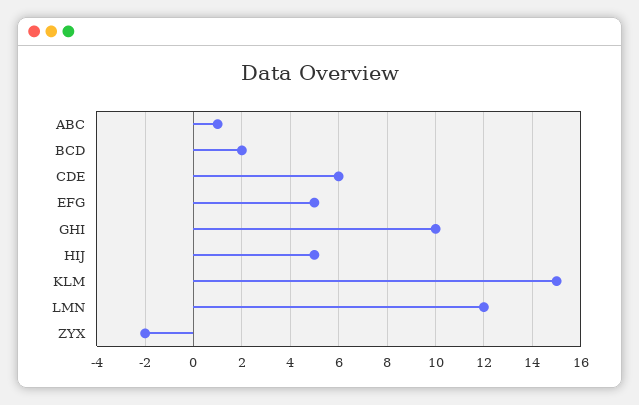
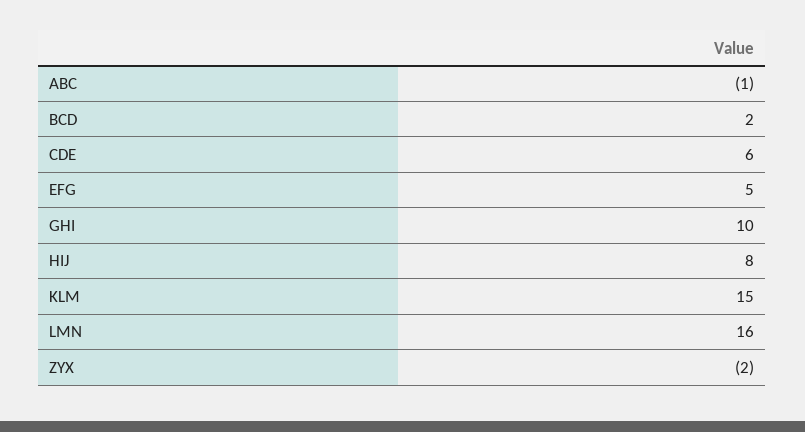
ABC: 1 -> -1
HIJ: 5 -> 8
LMN: 12 -> 16

